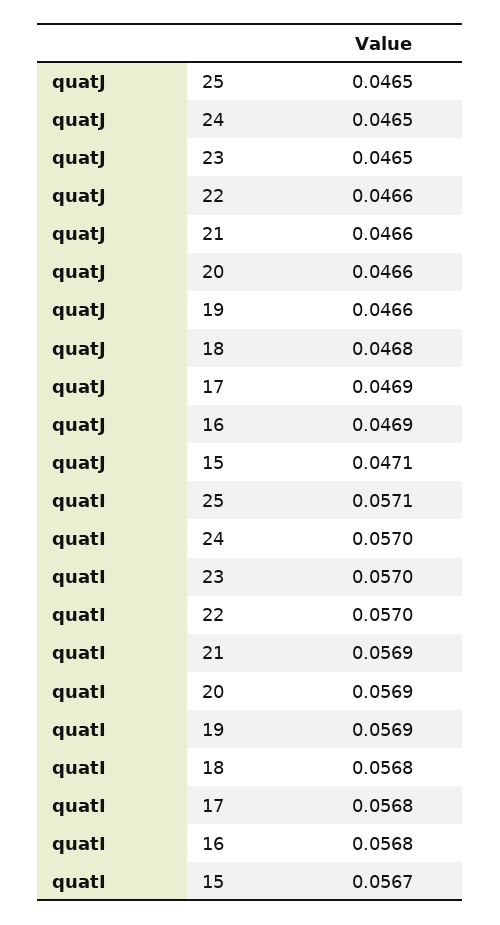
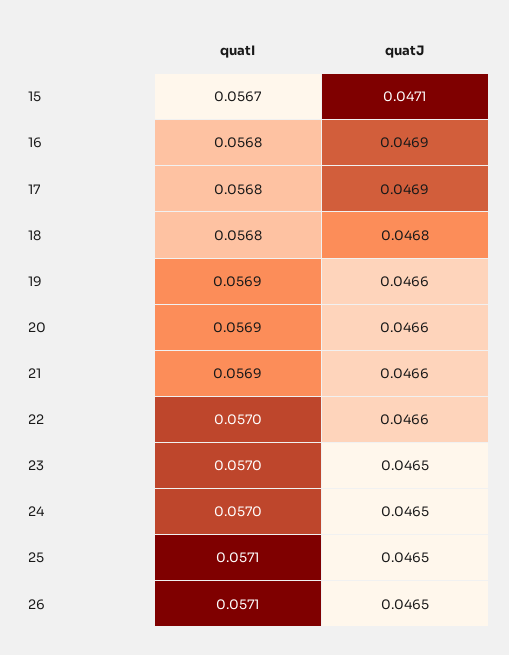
quatI, 26: none -> 0.0571
quatJ, 26: none -> 0.0465

